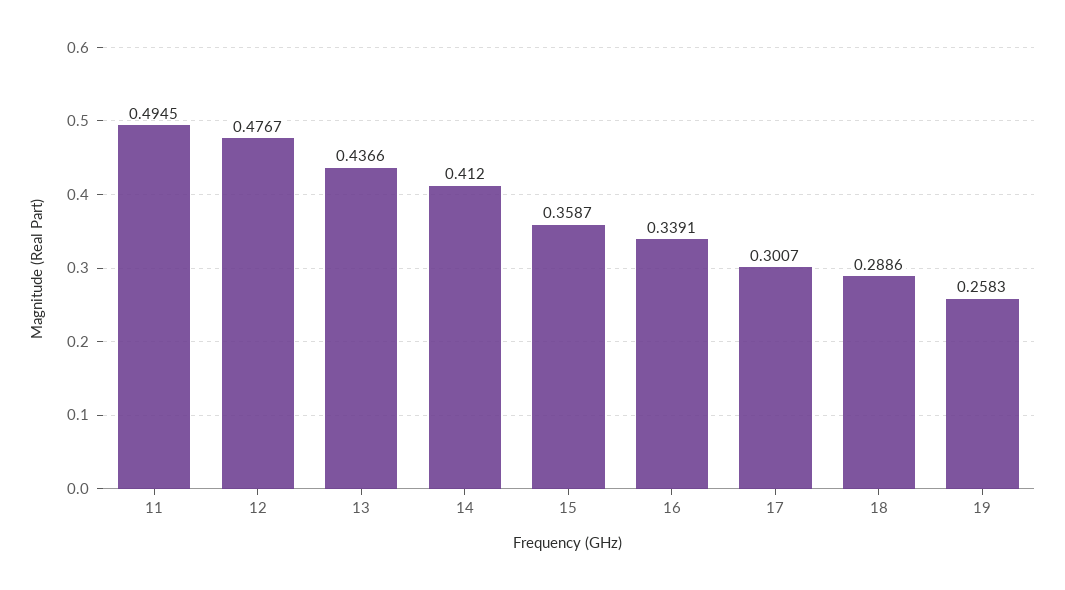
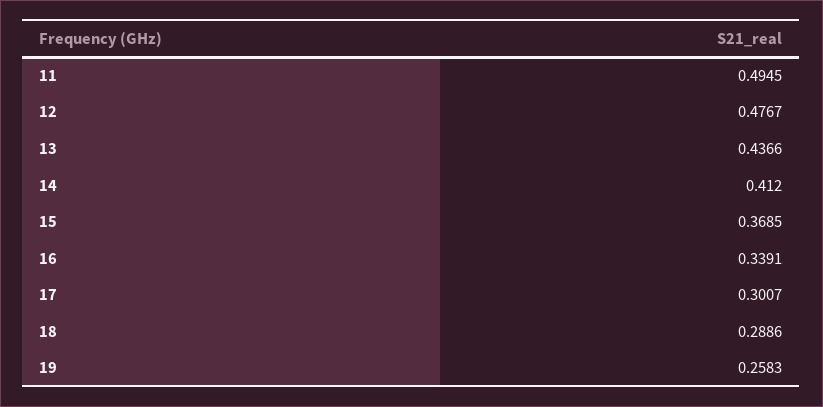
15: 0.3587 -> 0.3685

